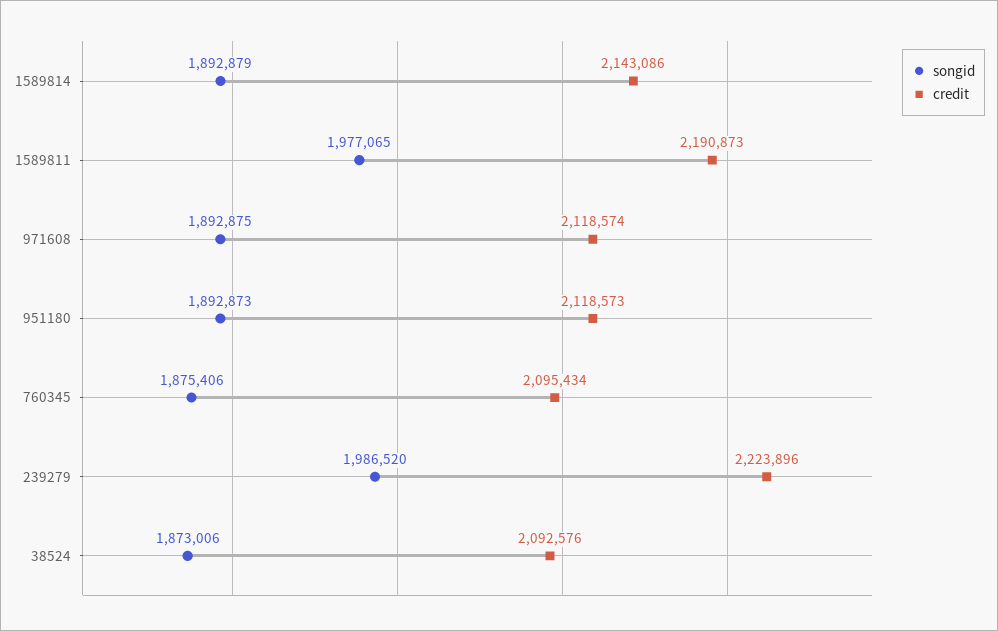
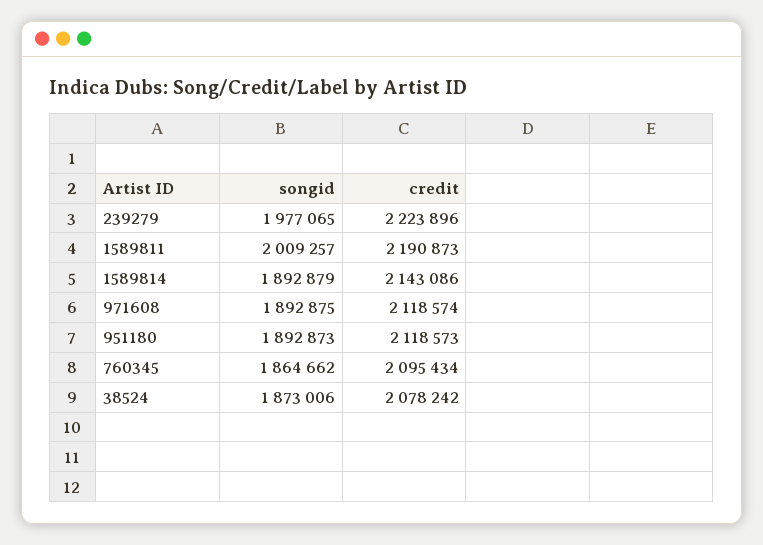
songid, 1589811: 1977065 -> 2009257
songid, 760345: 1875406 -> 1864662
songid, 239279: 1986520 -> 1977065
credit, 38524: 2092576 -> 2078242

